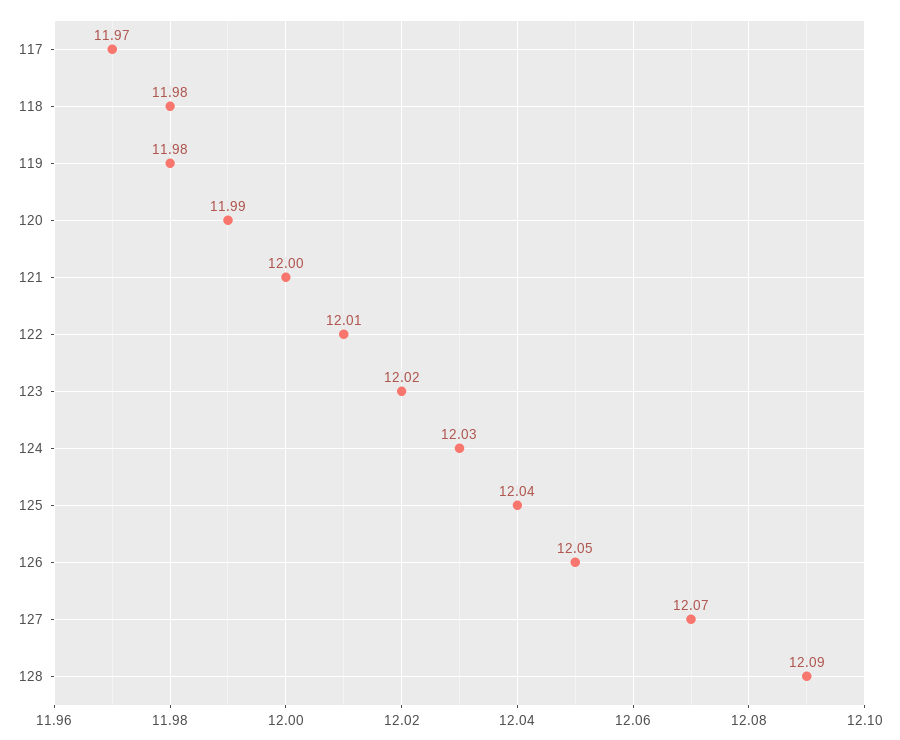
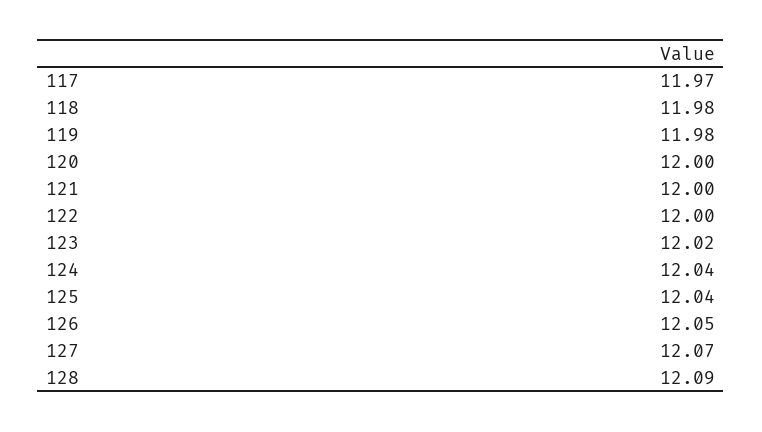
120: 11.99 -> 12
122: 12.01 -> 12
124: 12.03 -> 12.04

